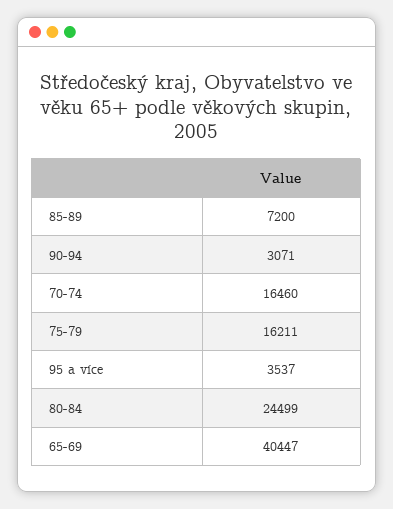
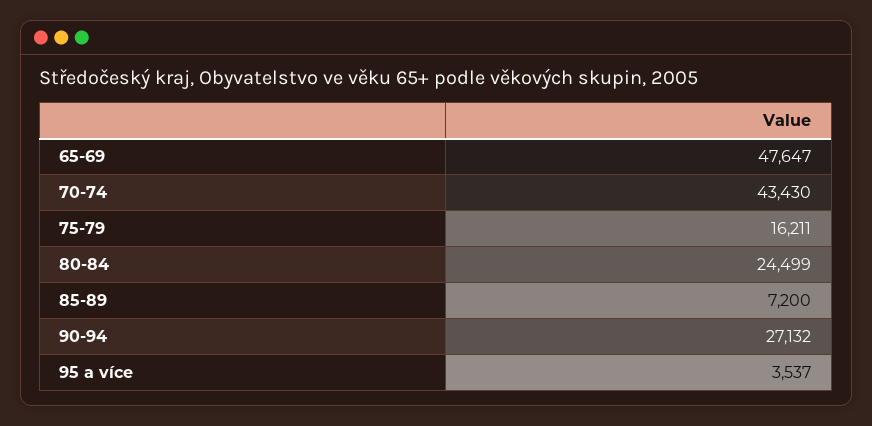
90-94: 3071 -> 27132
70-74: 16460 -> 43430
65-69: 40447 -> 47647

